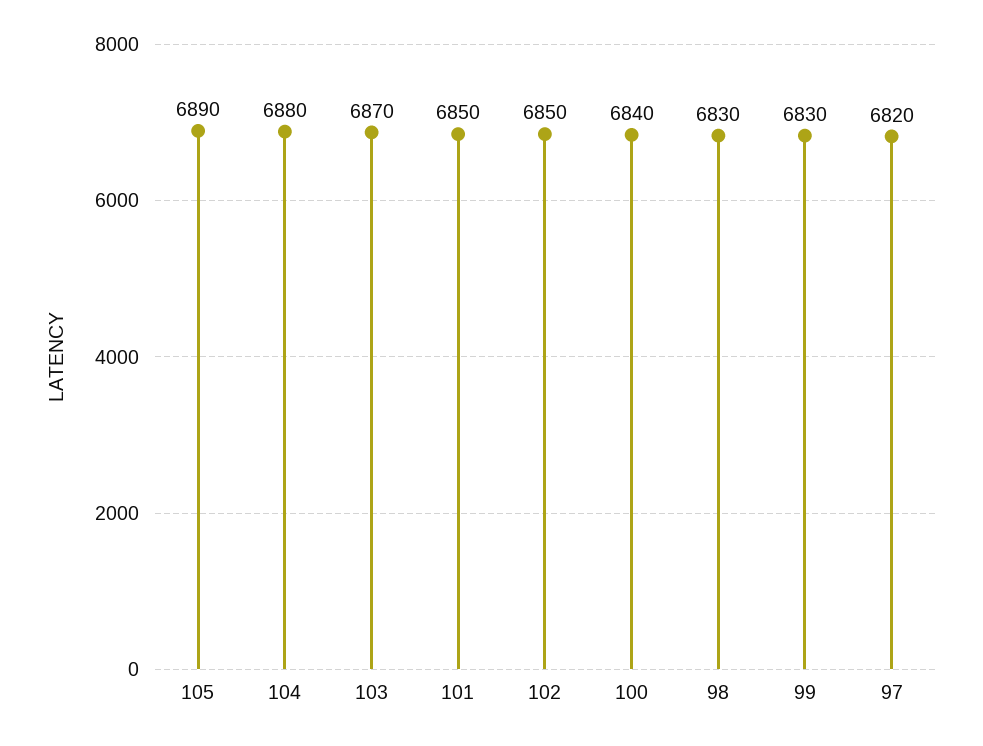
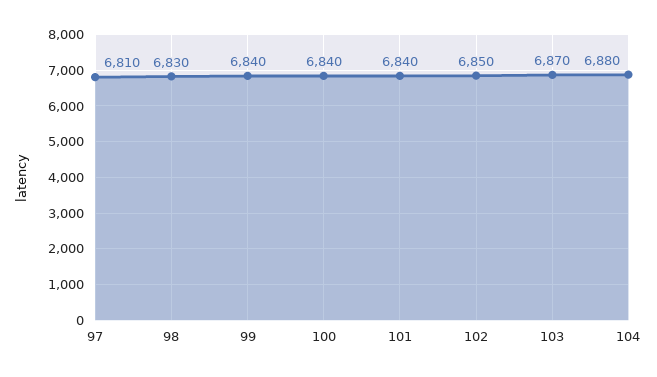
105: 6890 -> none
101: 6850 -> 6840
99: 6830 -> 6840
97: 6820 -> 6810

